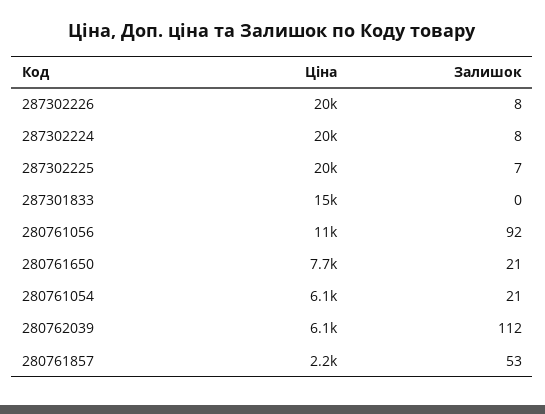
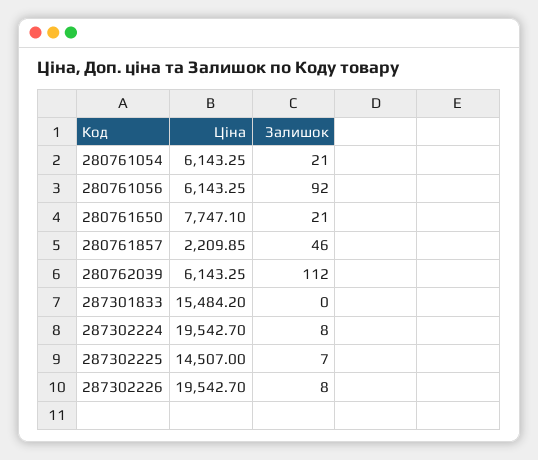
Ціна, 287302225: 20000 -> 14507
Ціна, 280761056: 11000 -> 6143.25
Залишок, 280761857: 53 -> 46

